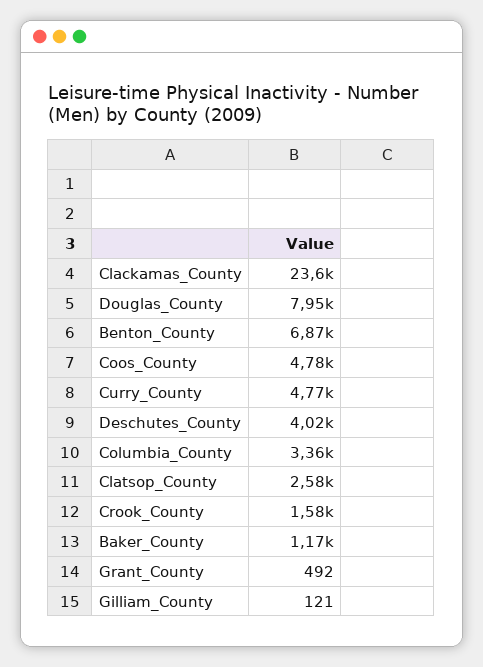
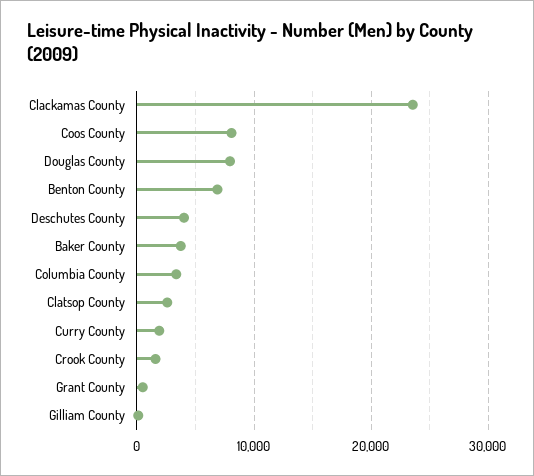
Coos_County: 4780 -> 8000
Curry_County: 4770 -> 2000
Baker_County: 1170 -> 4000

